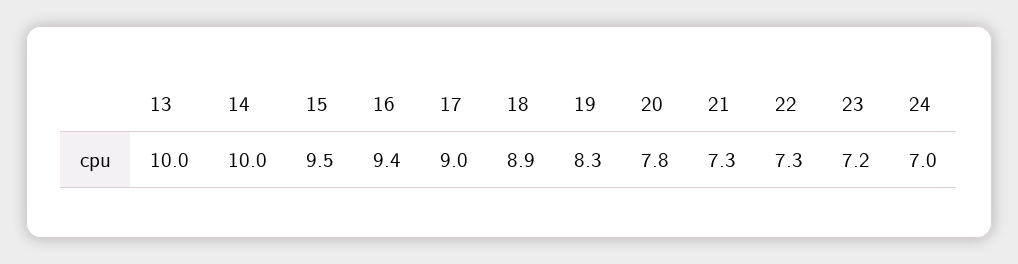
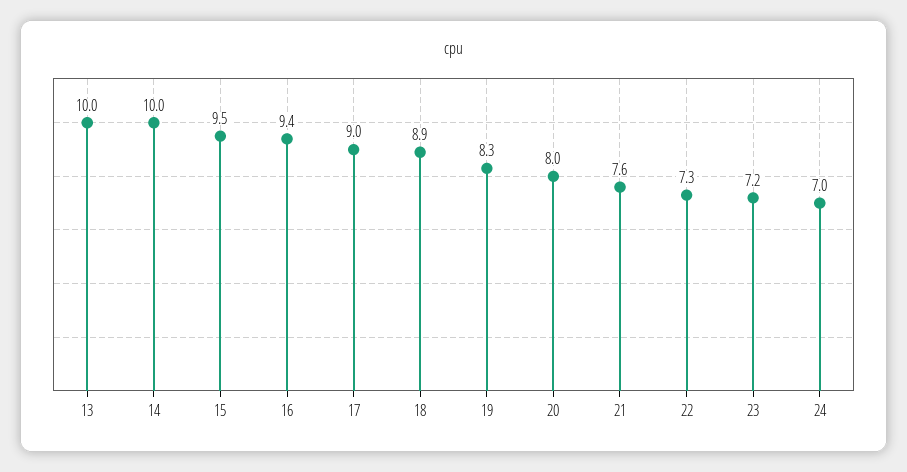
20: 7.8 -> 8
21: 7.3 -> 7.6

